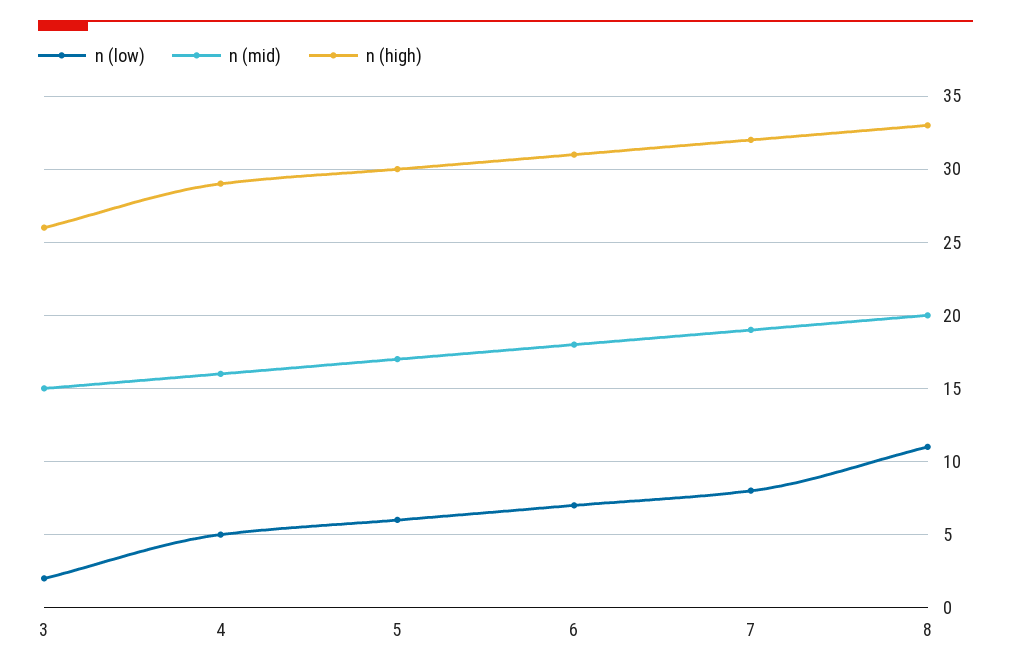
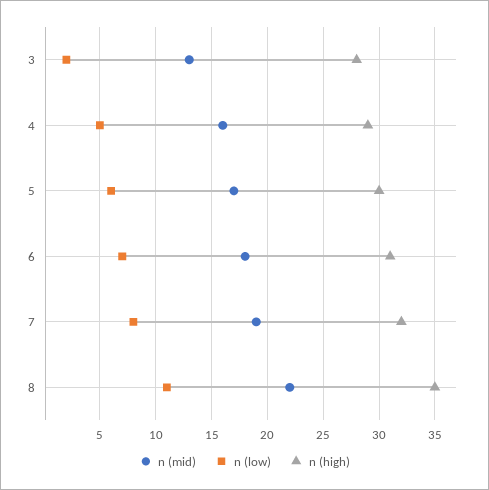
n (mid), 3: 15 -> 13
n (high), 3: 26 -> 28
n (mid), 8: 20 -> 22
n (high), 8: 33 -> 35

